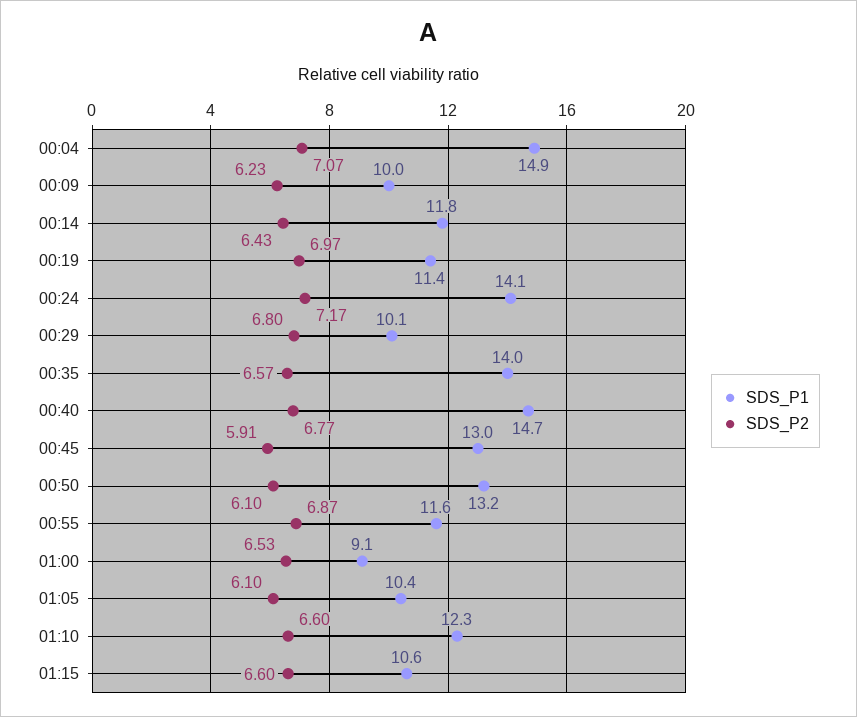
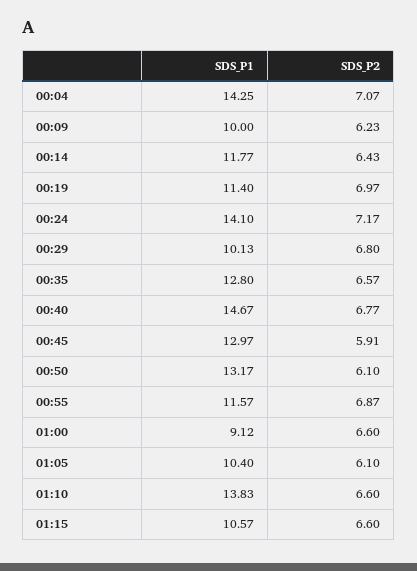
SDS_P1, 00:04: 14.9 -> 14.25
SDS_P1, 00:35: 14 -> 12.8
SDS_P2, 01:00: 6.53 -> 6.6
SDS_P1, 01:10: 12.3 -> 13.83

